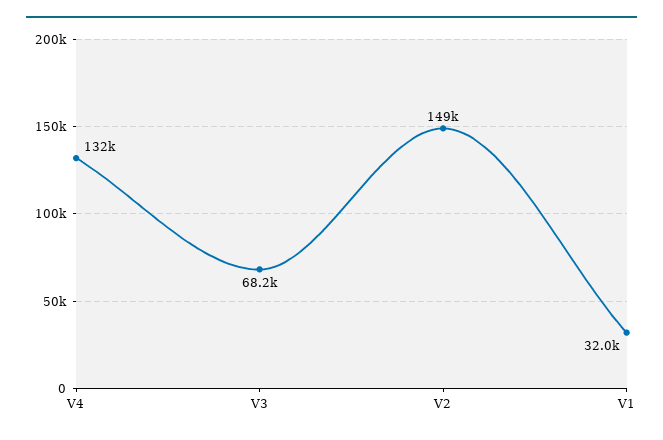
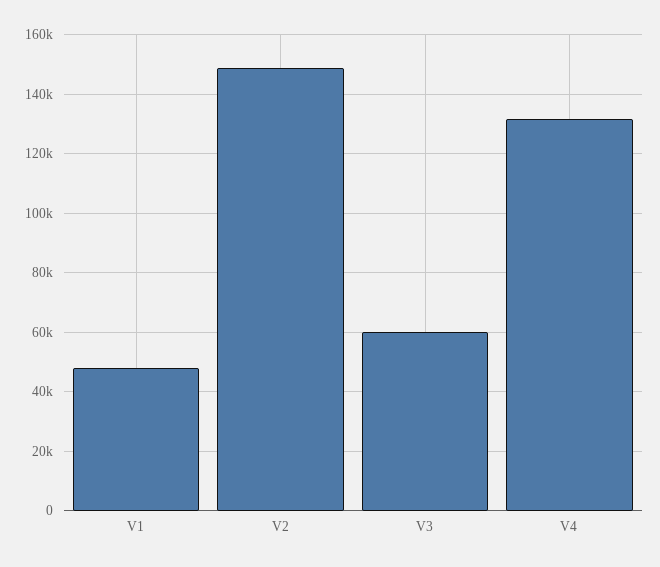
V3: 68200 -> 60000
V1: 32000 -> 47500

